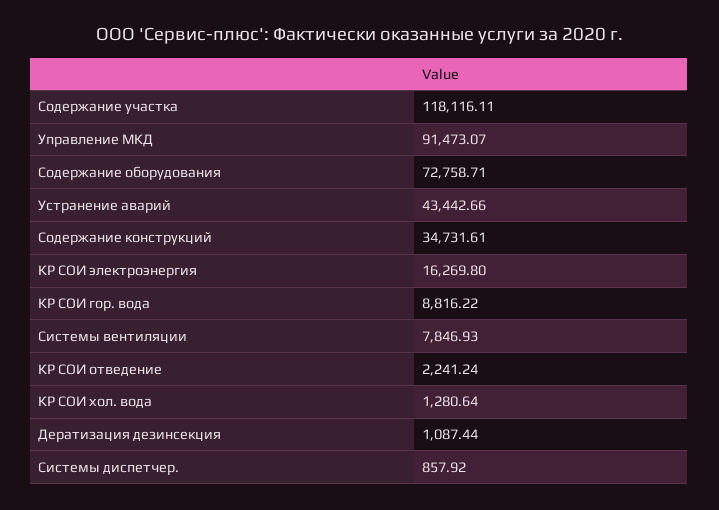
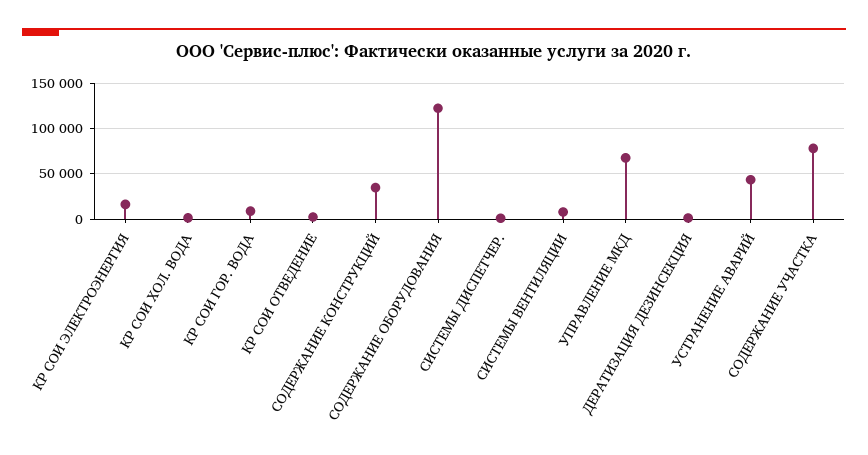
Содержание участка: 118116.11 -> 80000
Управление МКД: 91473.07 -> 70000
Содержание оборудования: 72758.71 -> 120000

